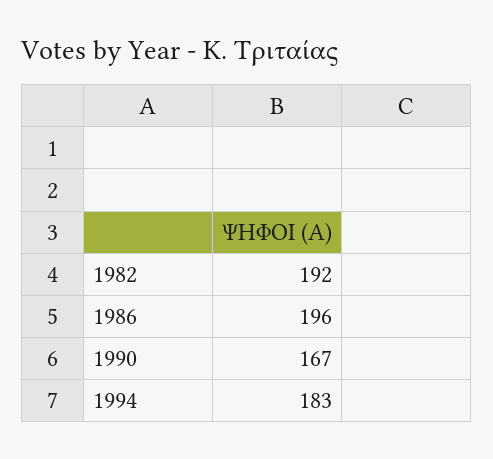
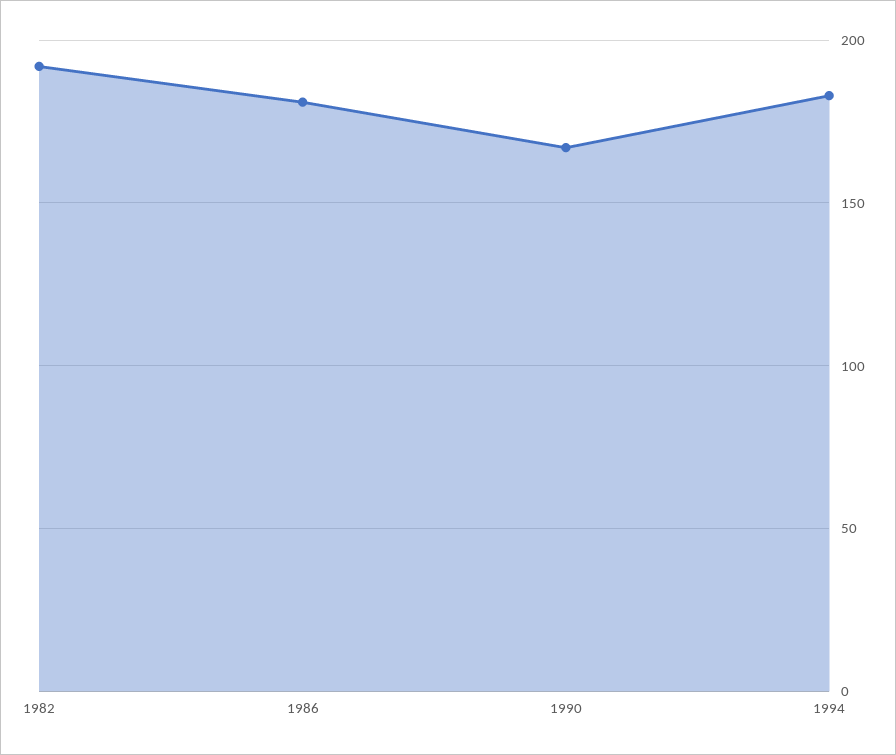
1986: 196 -> 180

